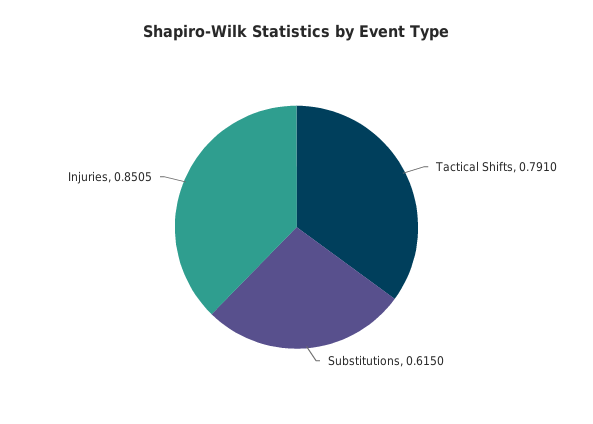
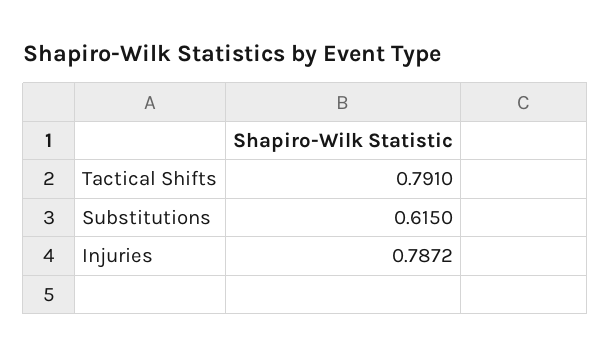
Injuries: 0.8505 -> 0.7872

